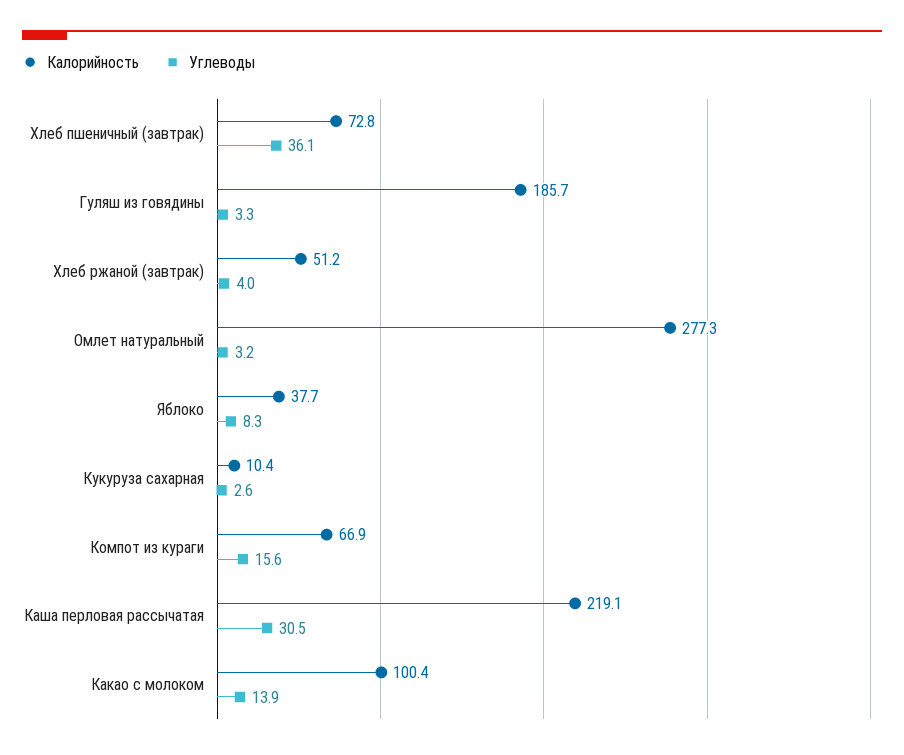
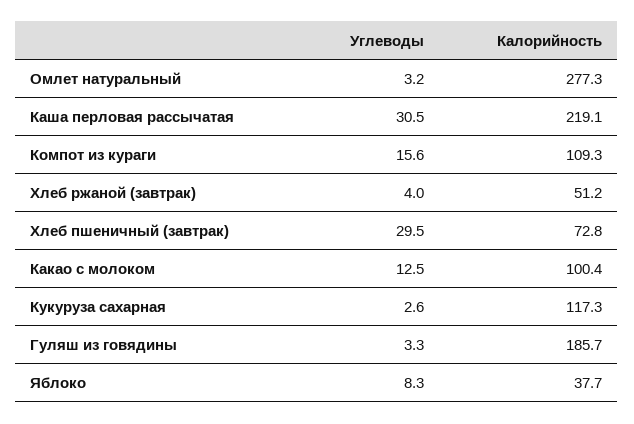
Углеводы, Хлеб пшеничный (завтрак): 36.1 -> 29.5
Калорийность, Кукуруза сахарная: 10.4 -> 117.3
Калорийность, Компот из кураги: 66.9 -> 109.3
Углеводы, Какао с молоком: 13.9 -> 12.5

